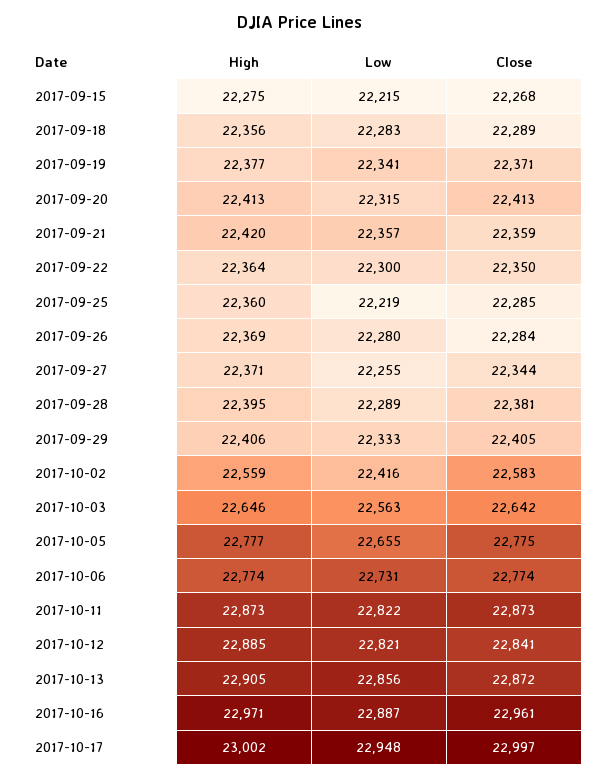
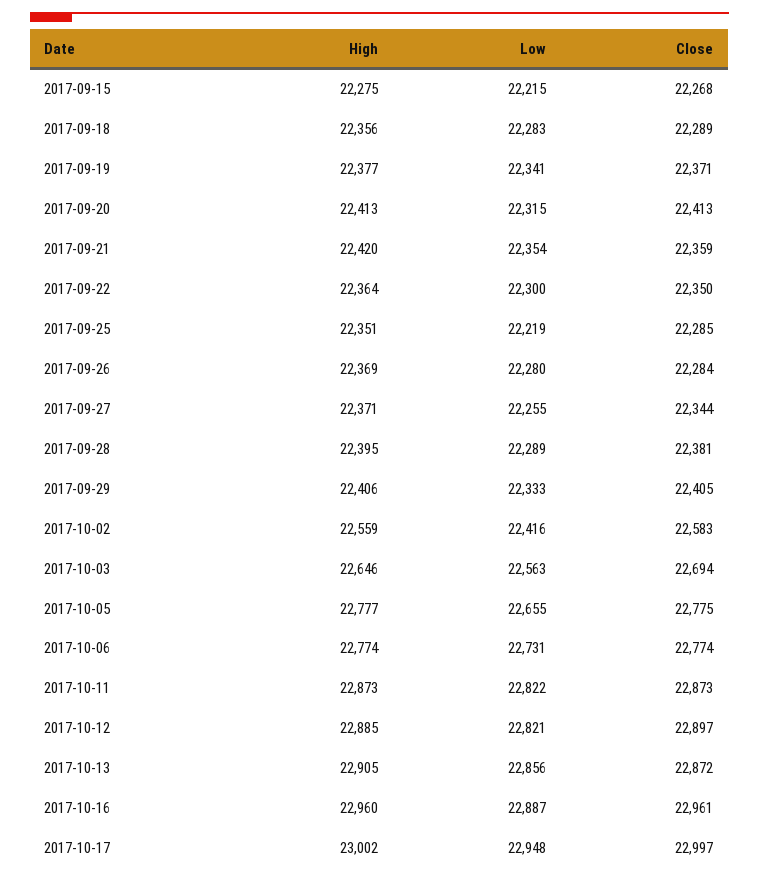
Low, 2017-09-21: 22357 -> 22354
High, 2017-09-25: 22360 -> 22351
Close, 2017-10-03: 22642 -> 22694
Close, 2017-10-12: 22841 -> 22897
High, 2017-10-16: 22971 -> 22960

